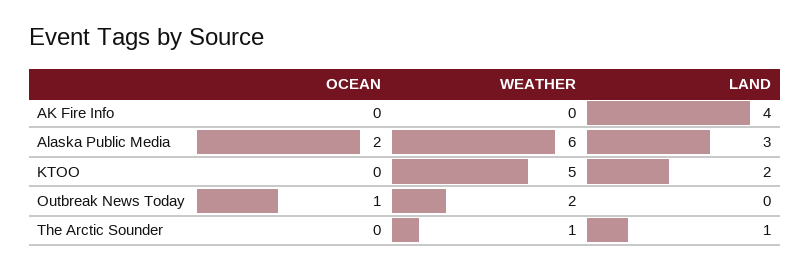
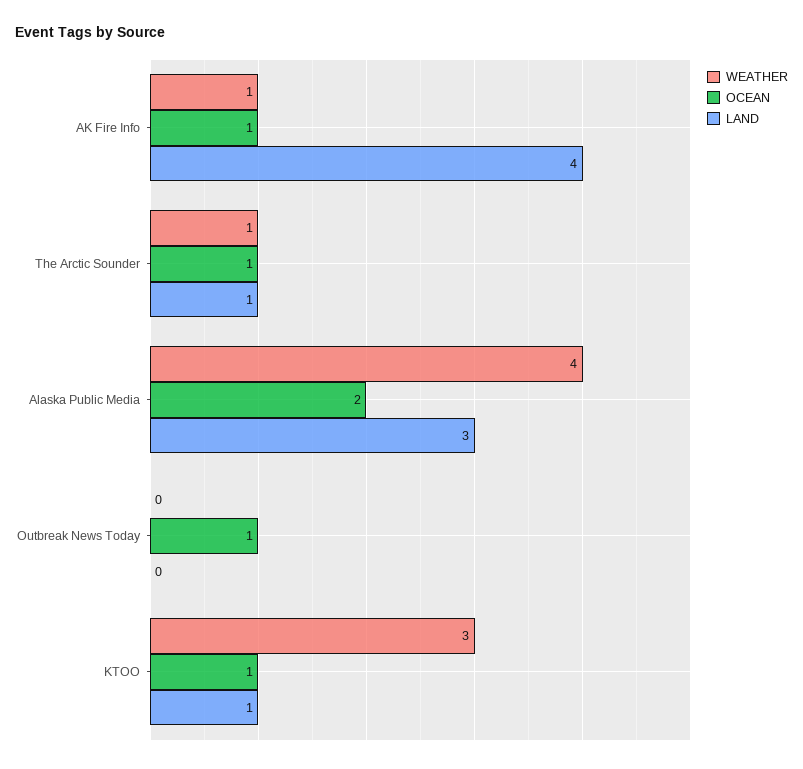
OCEAN, AK Fire Info: 0 -> 1
WEATHER, AK Fire Info: 0 -> 1
WEATHER, Alaska Public Media: 6 -> 4
OCEAN, KTOO: 0 -> 1
WEATHER, KTOO: 5 -> 3
LAND, KTOO: 2 -> 1
WEATHER, Outbreak News Today: 2 -> 0
OCEAN, The Arctic Sounder: 0 -> 1

